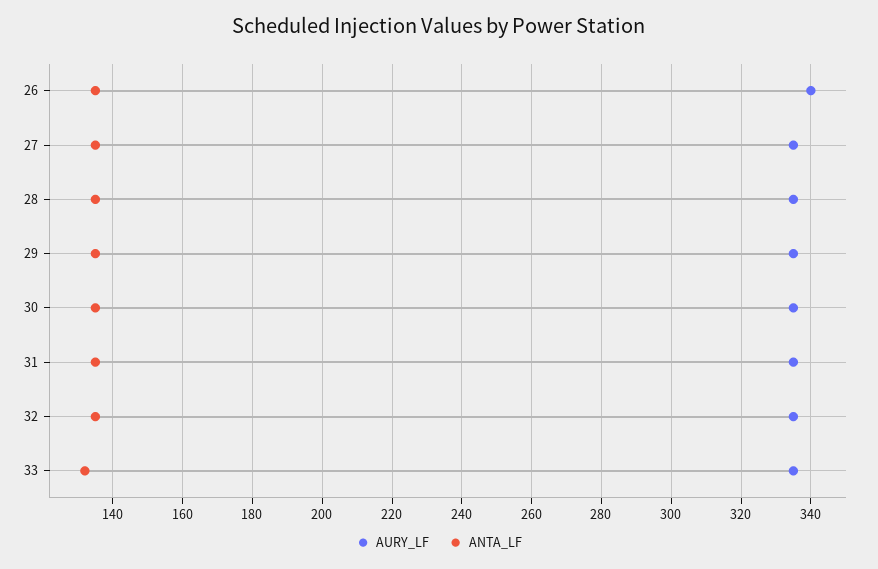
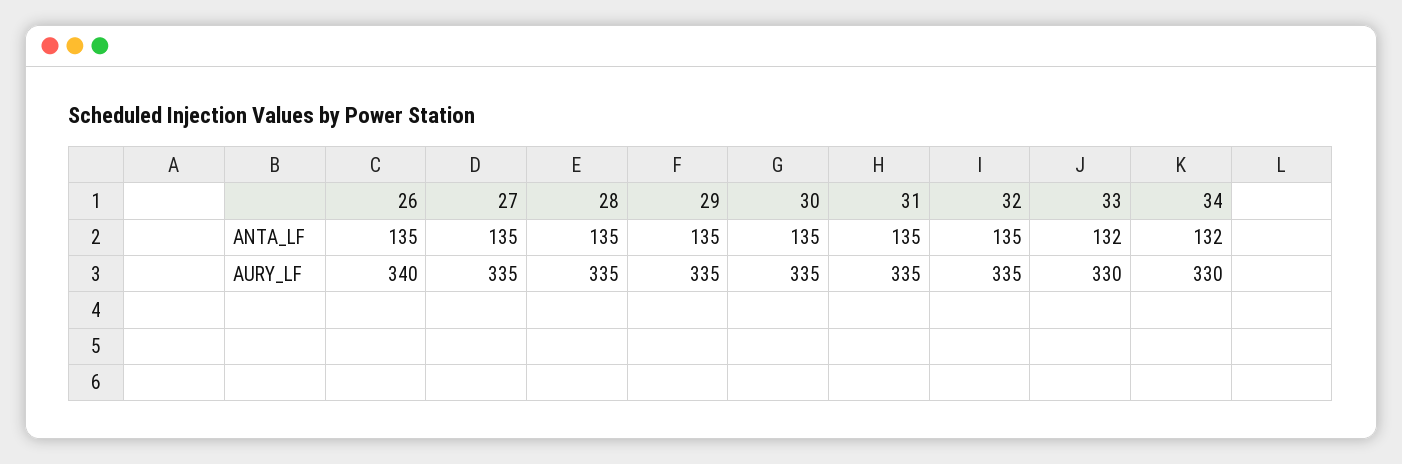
AURY_LF, 33: 335 -> 330
ANTA_LF, 34: none -> 132
AURY_LF, 34: none -> 330

